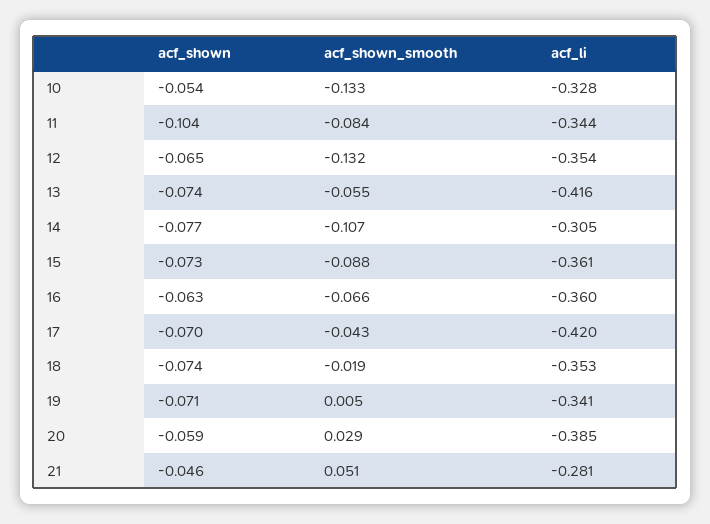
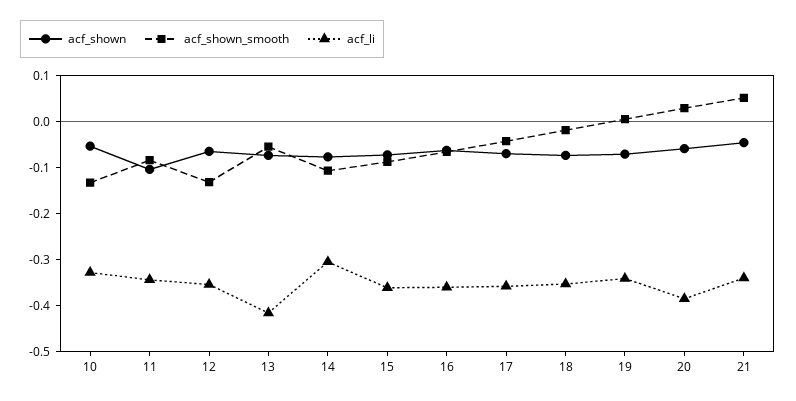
acf_li, 17: -0.42 -> -0.36
acf_li, 21: -0.281 -> -0.34

